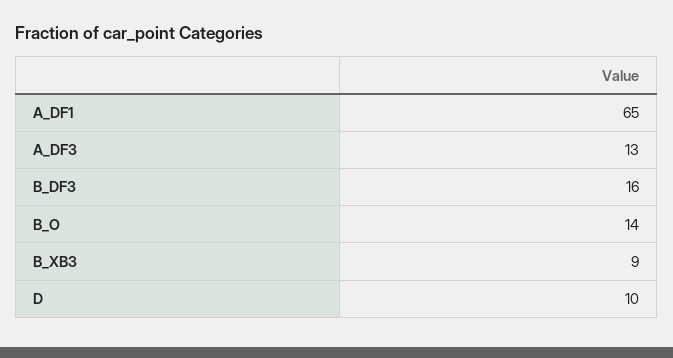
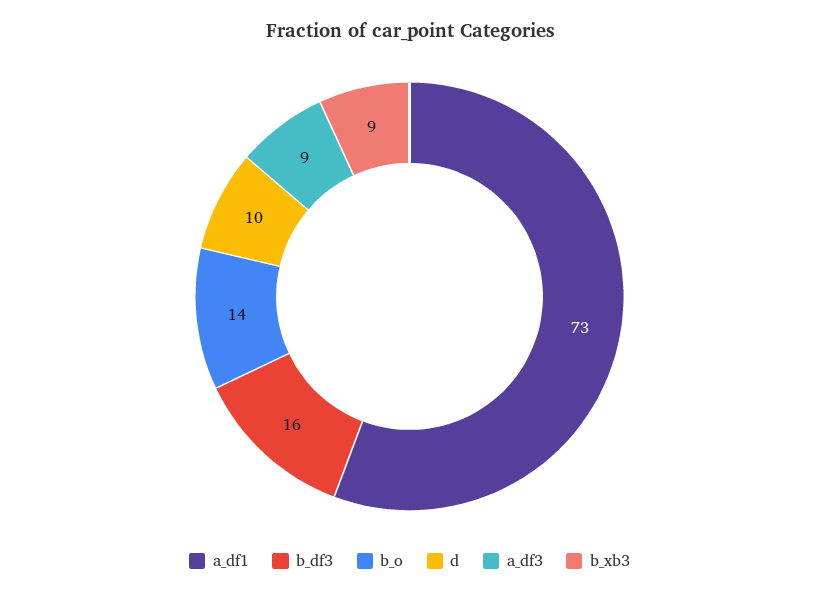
A_DF1: 65 -> 73
A_DF3: 13 -> 9

